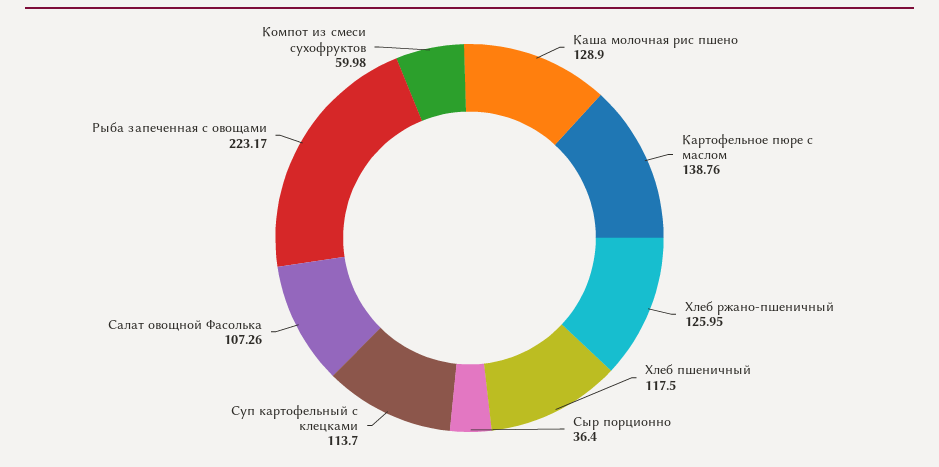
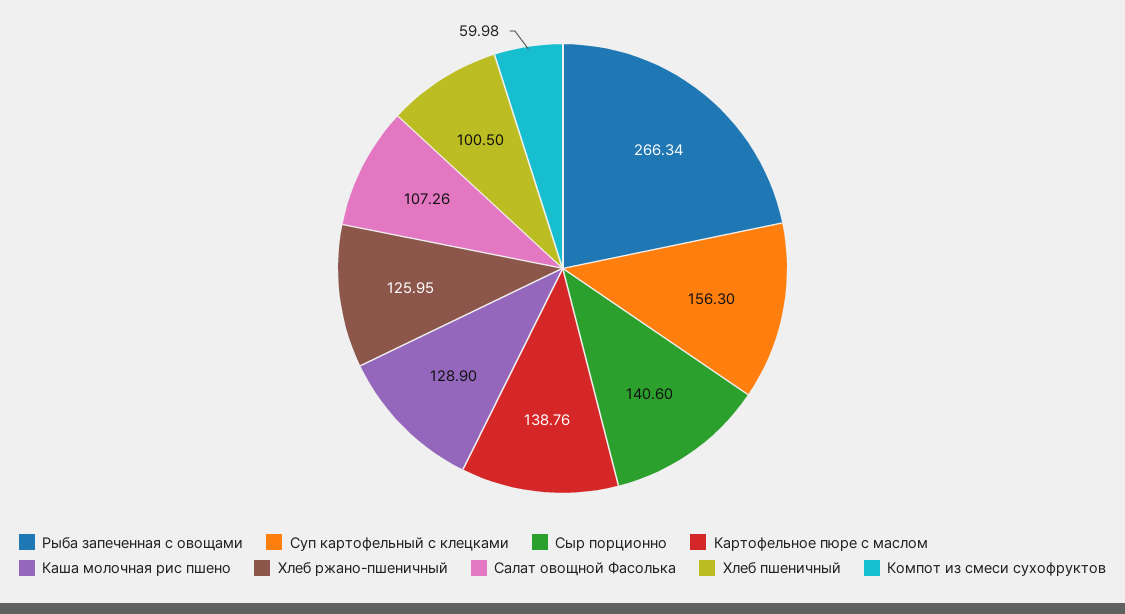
Хлеб пшеничный: 117.5 -> 100.5
Сыр порционно: 36.4 -> 140.6
Суп картофельный с клецками: 113.7 -> 156.3
Рыба запеченная с овощами: 223.17 -> 266.34

